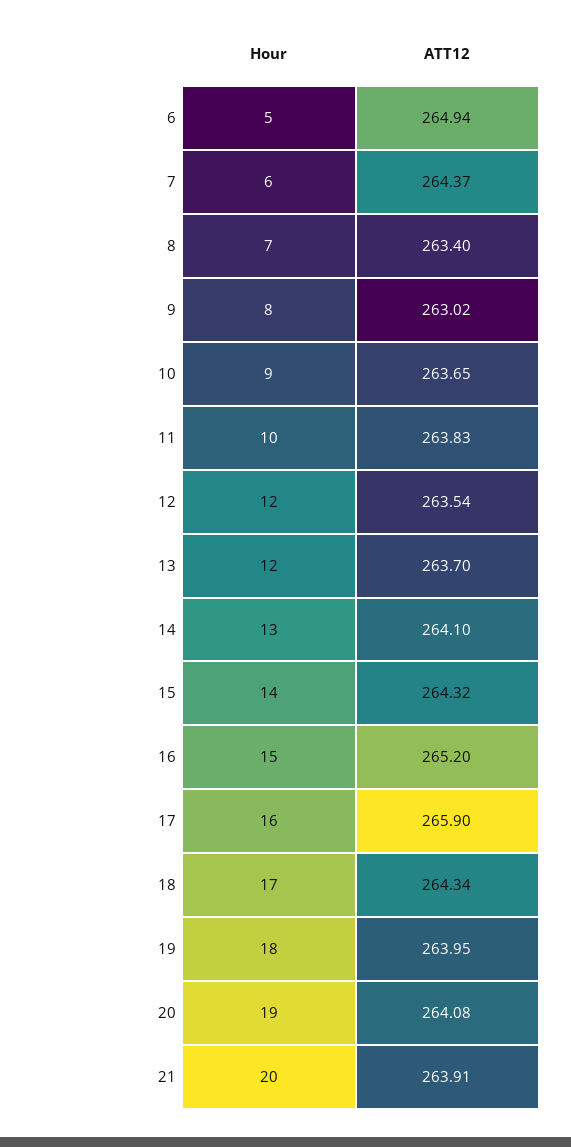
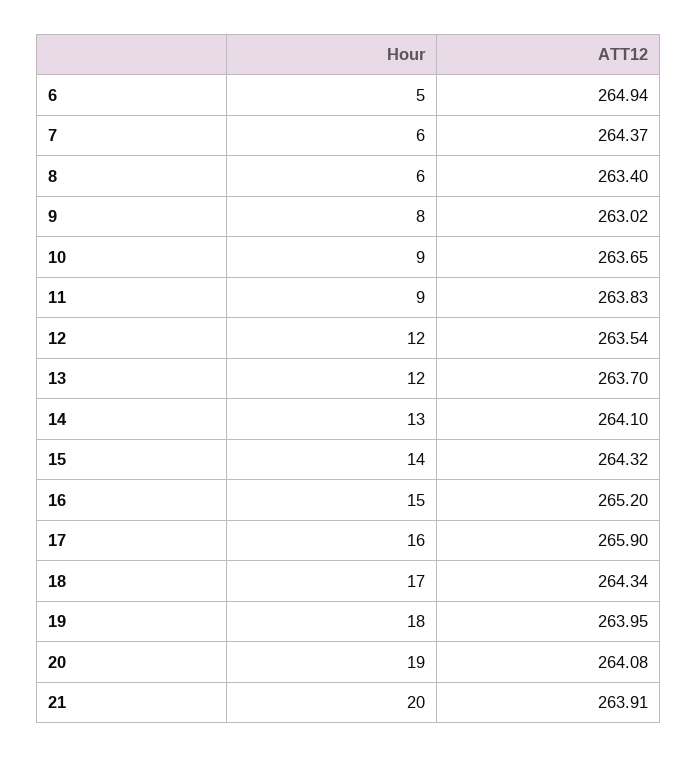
Hour, 8: 7 -> 6
Hour, 11: 10 -> 9

